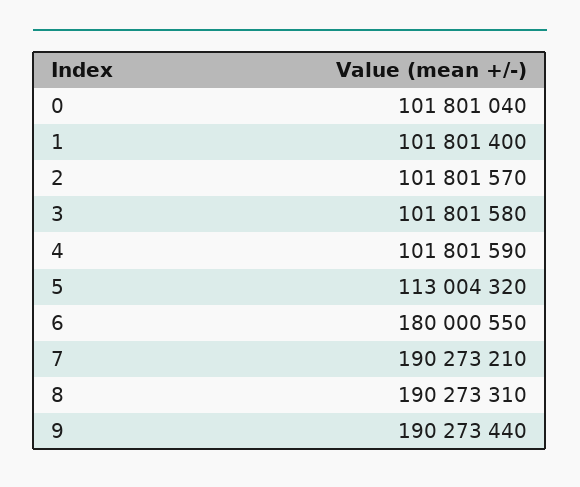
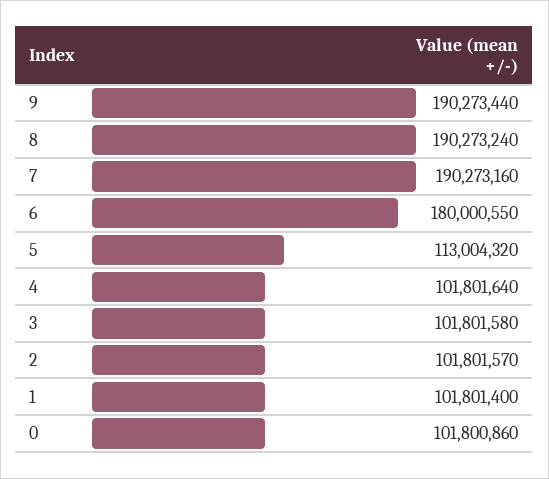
0: 101801040 -> 101800860
4: 101801590 -> 101801640
7: 190273210 -> 190273160
8: 190273310 -> 190273240

